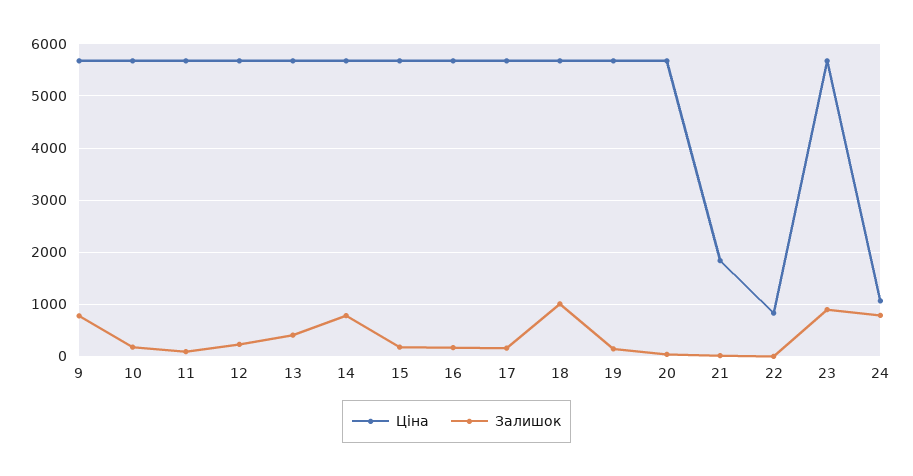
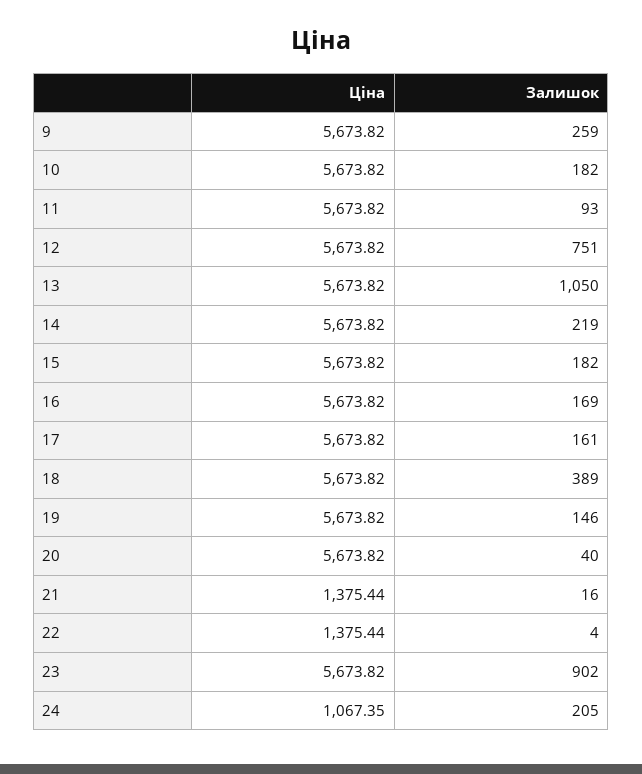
Залишок, 9: 800 -> 259
Залишок, 12: 200 -> 751
Залишок, 13: 400 -> 1050
Залишок, 14: 800 -> 219
Залишок, 18: 1000 -> 389
Ціна, 21: 1800 -> 1375.44
Ціна, 22: 800 -> 1375.44
Залишок, 24: 800 -> 205

